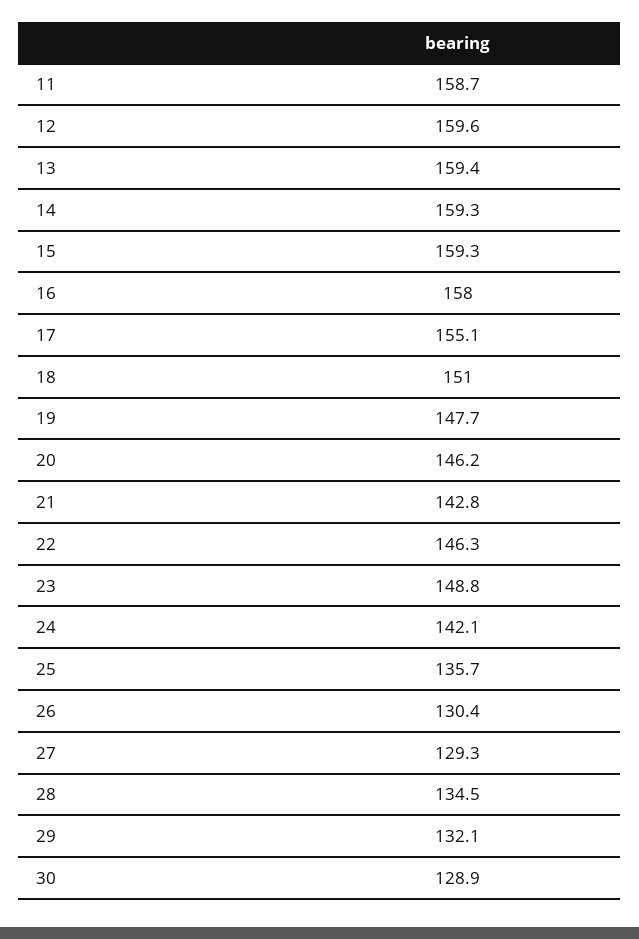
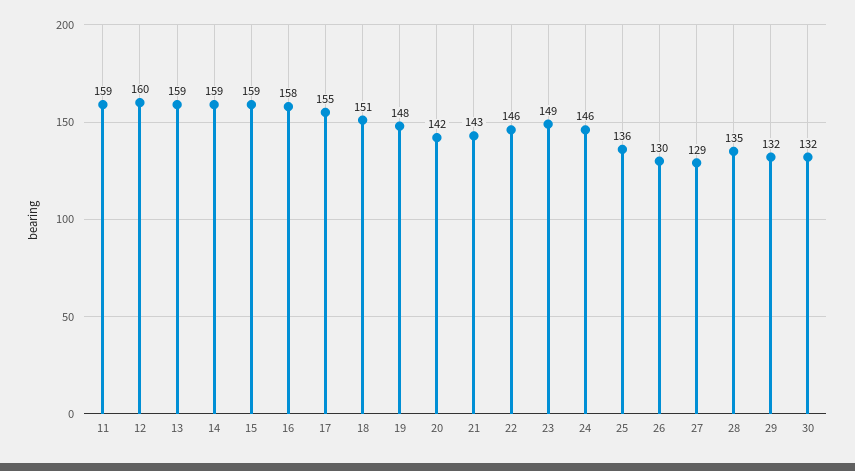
20: 146.2 -> 142
24: 142.1 -> 146
30: 128.9 -> 132

